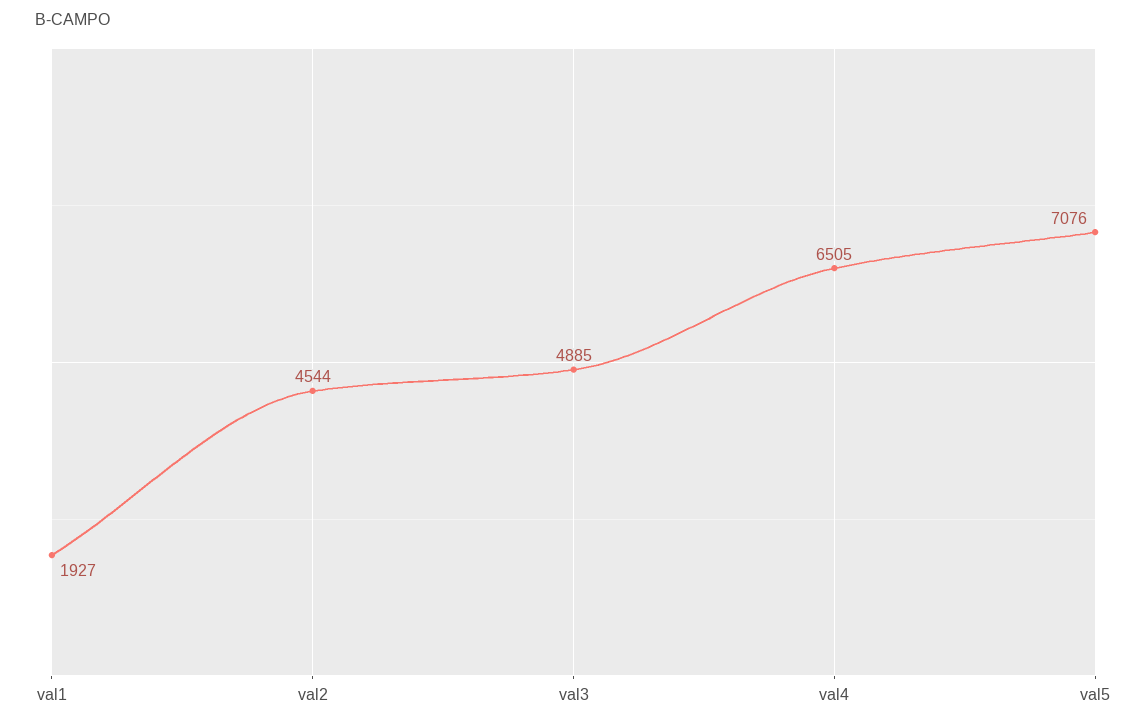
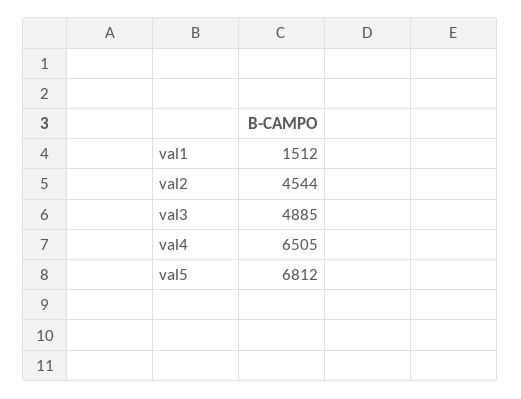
val1: 1927 -> 1512
val5: 7076 -> 6812

